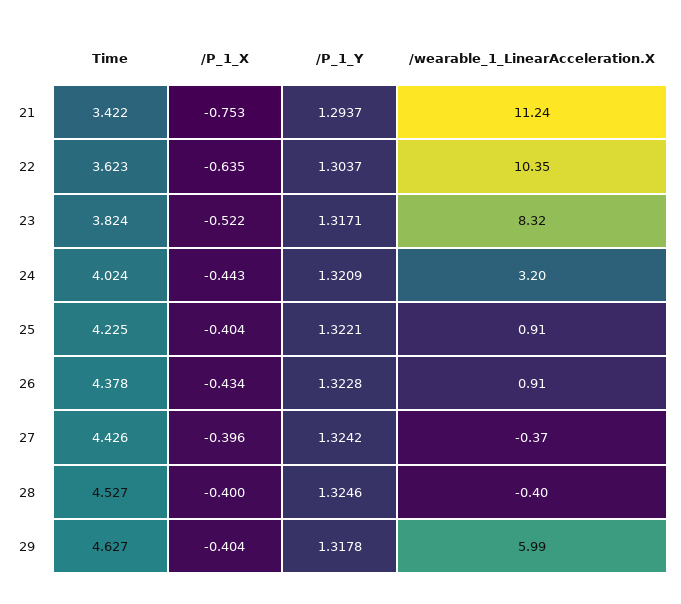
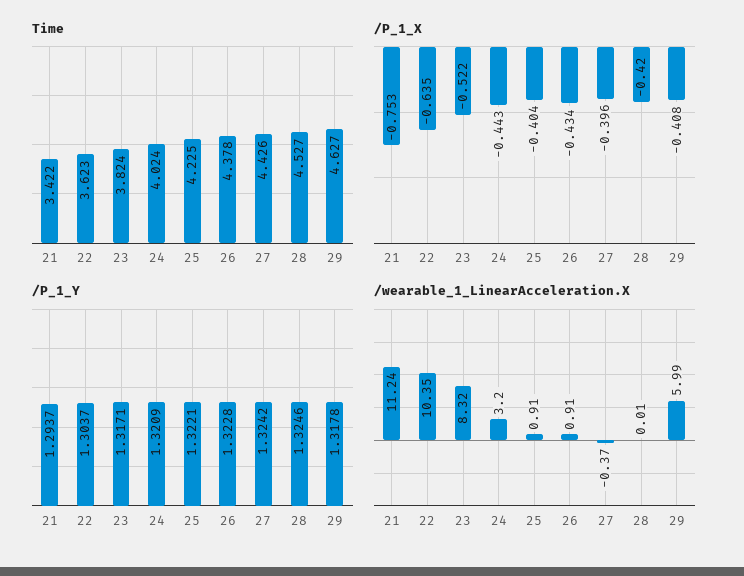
/P_1_X, 28: -0.4 -> -0.42
/wearable_1_LinearAcceleration.X, 28: -0.4 -> 0.01
/P_1_X, 29: -0.404 -> -0.408

